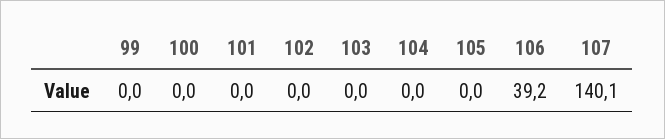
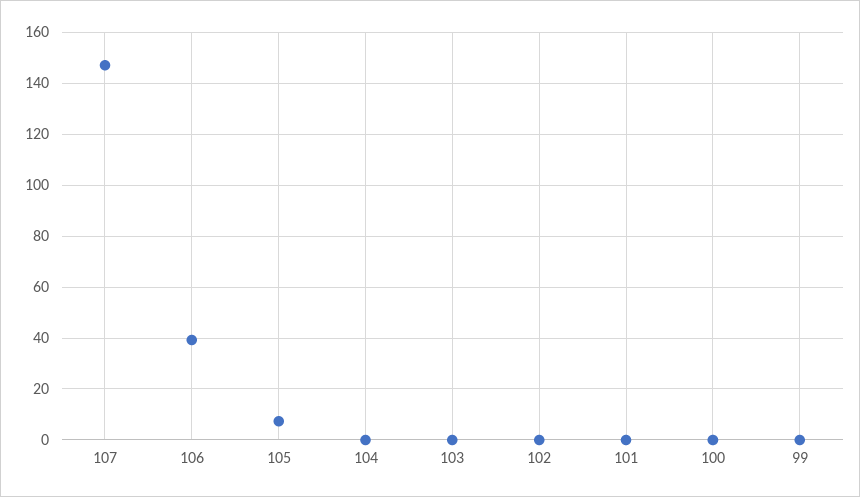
105: 0 -> 7.5
107: 140.1 -> 147.5

